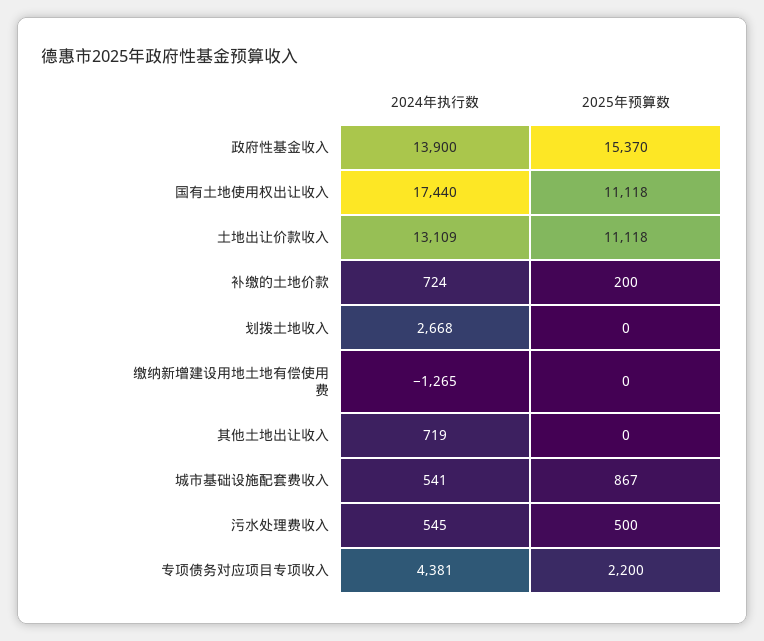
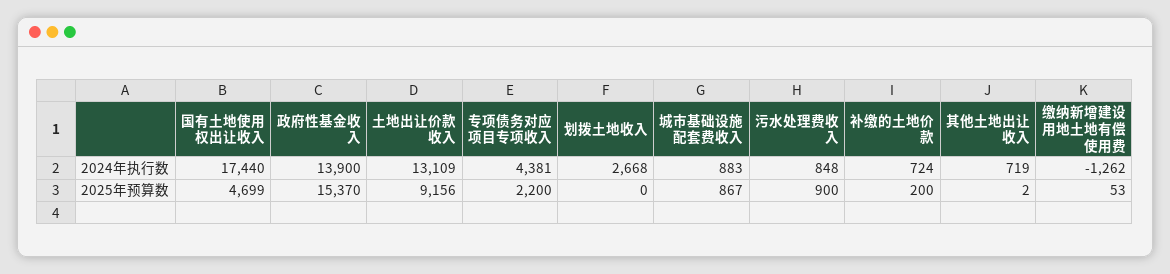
2025年预算数, 国有土地使用权出让收入: 11118 -> 4699
2025年预算数, 土地出让价款收入: 11118 -> 9156
2024年执行数, 缴纳新增建设用地土地有偿使用费: -1265 -> -1262
2025年预算数, 缴纳新增建设用地土地有偿使用费: 0 -> 53
2025年预算数, 其他土地出让收入: 0 -> 2
2024年执行数, 城市基础设施配套费收入: 541 -> 883
2024年执行数, 污水处理费收入: 545 -> 848
2025年预算数, 污水处理费收入: 500 -> 900

